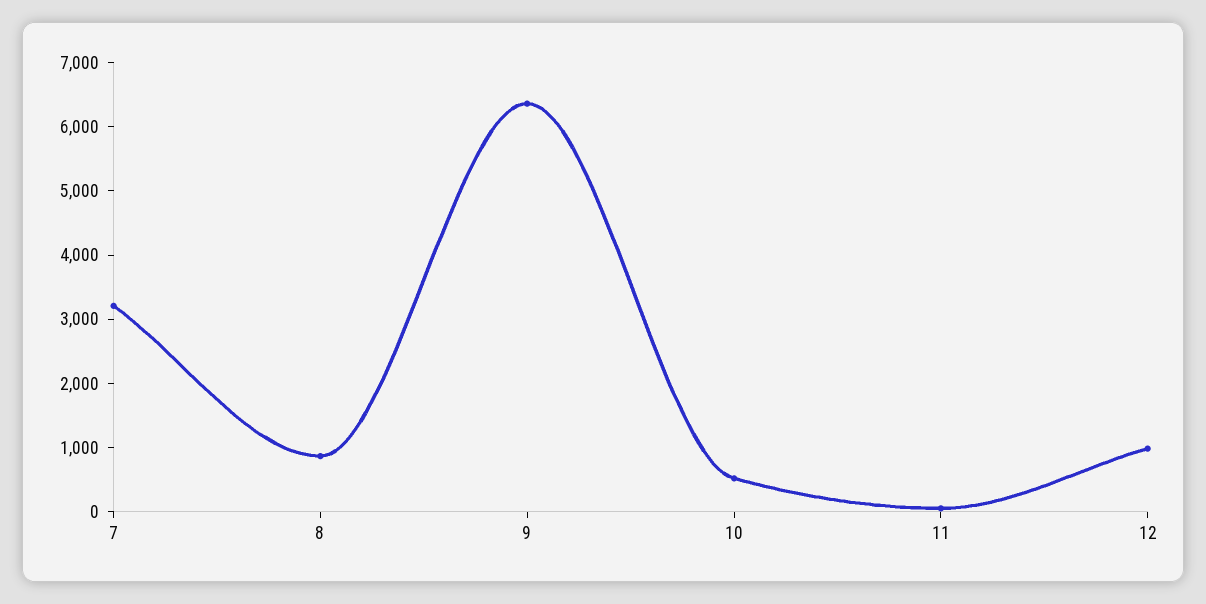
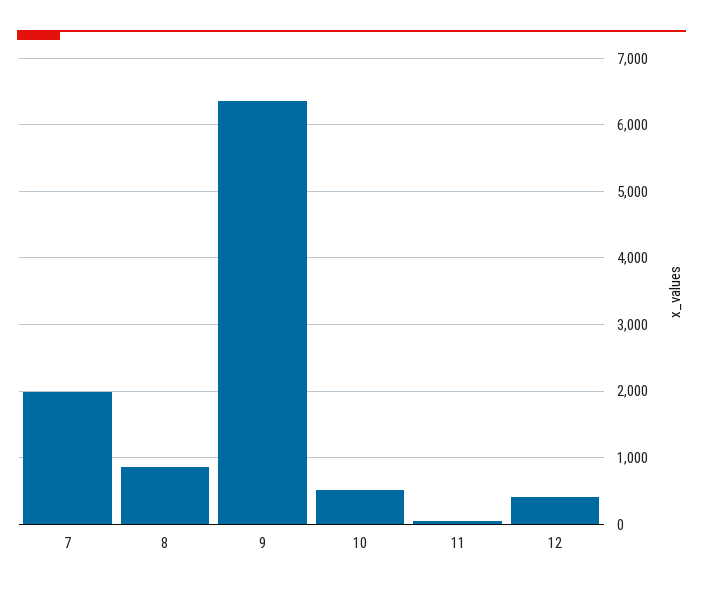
7: 3200 -> 2000
12: 1000 -> 400

